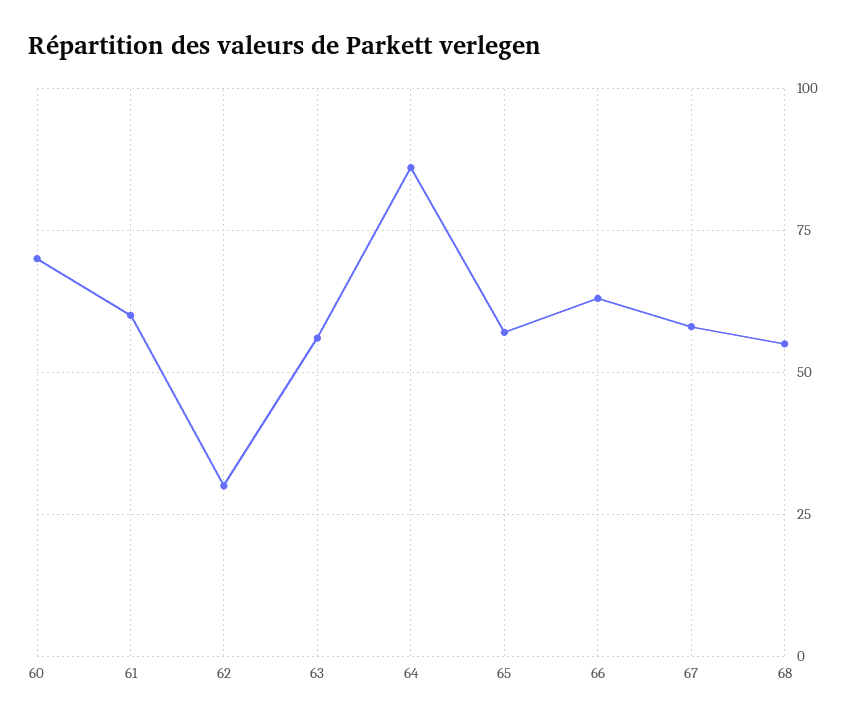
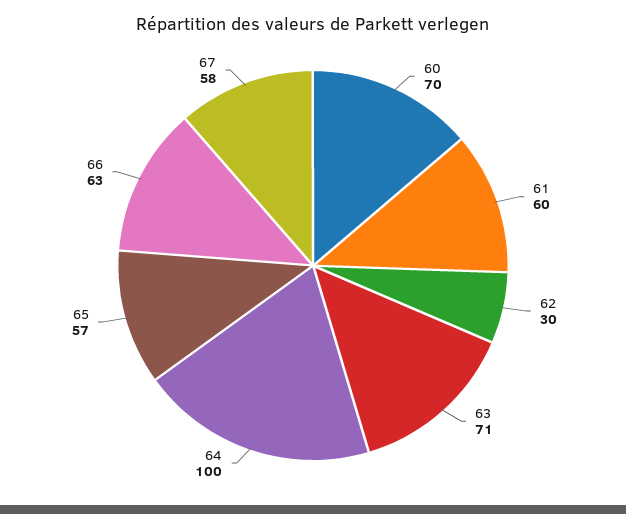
63: 55 -> 71
64: 85 -> 100
68: 55 -> none

